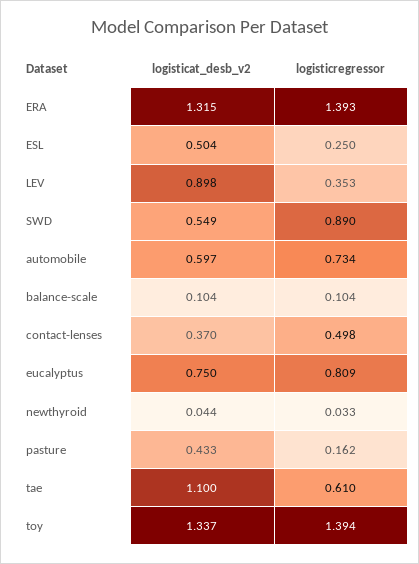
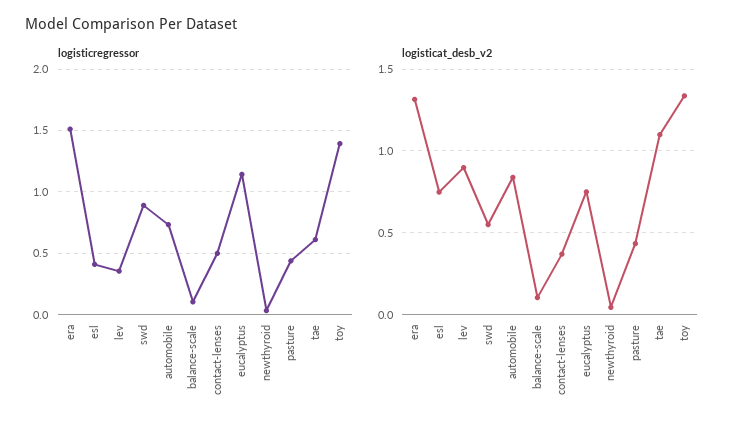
logisticregressor, ERA: 1.393 -> 1.5
logisticat_desb_v2, ESL: 0.504 -> 0.75
logisticregressor, ESL: 0.25 -> 0.4
logisticat_desb_v2, automobile: 0.597 -> 0.85
logisticregressor, eucalyptus: 0.809 -> 1.15
logisticregressor, pasture: 0.162 -> 0.45

